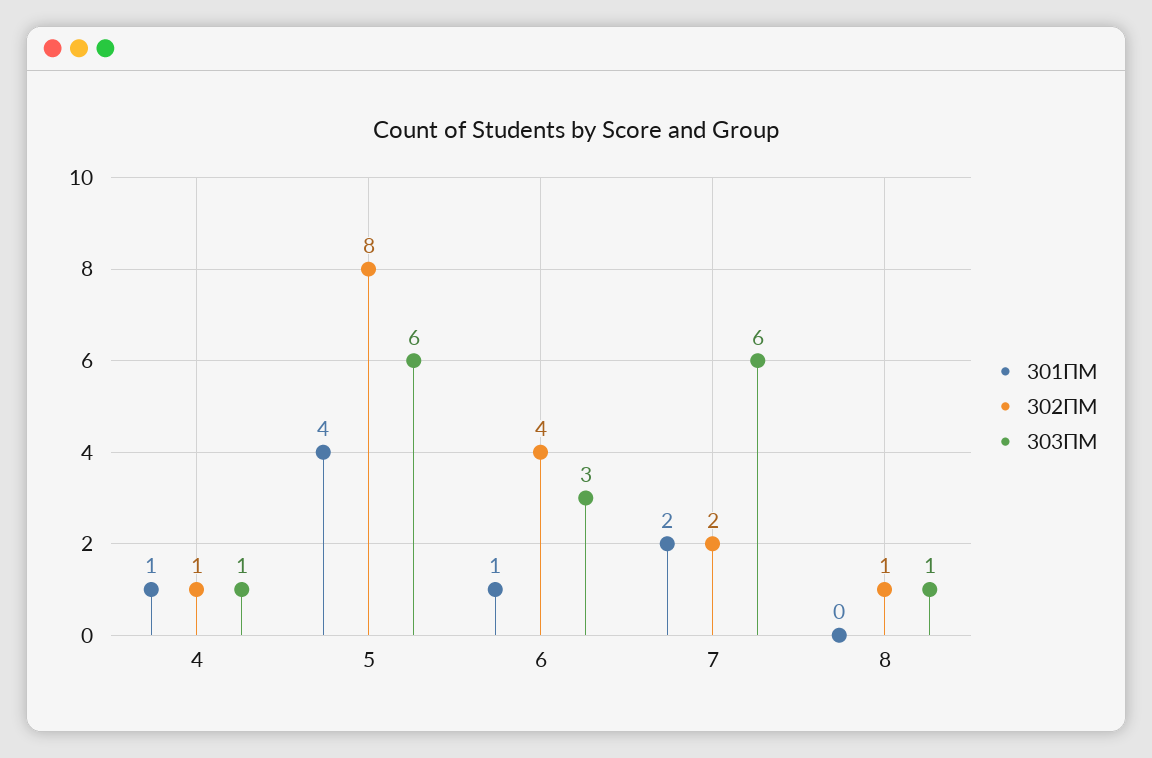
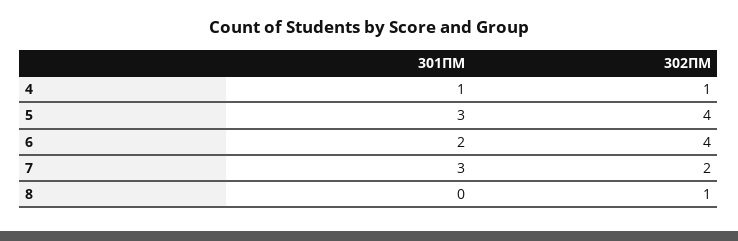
303ПМ, 4: 1 -> none
301ПМ, 5: 4 -> 3
302ПМ, 5: 8 -> 4
303ПМ, 5: 6 -> none
301ПМ, 6: 1 -> 2
303ПМ, 6: 3 -> none
301ПМ, 7: 2 -> 3
303ПМ, 7: 6 -> none
303ПМ, 8: 1 -> none

